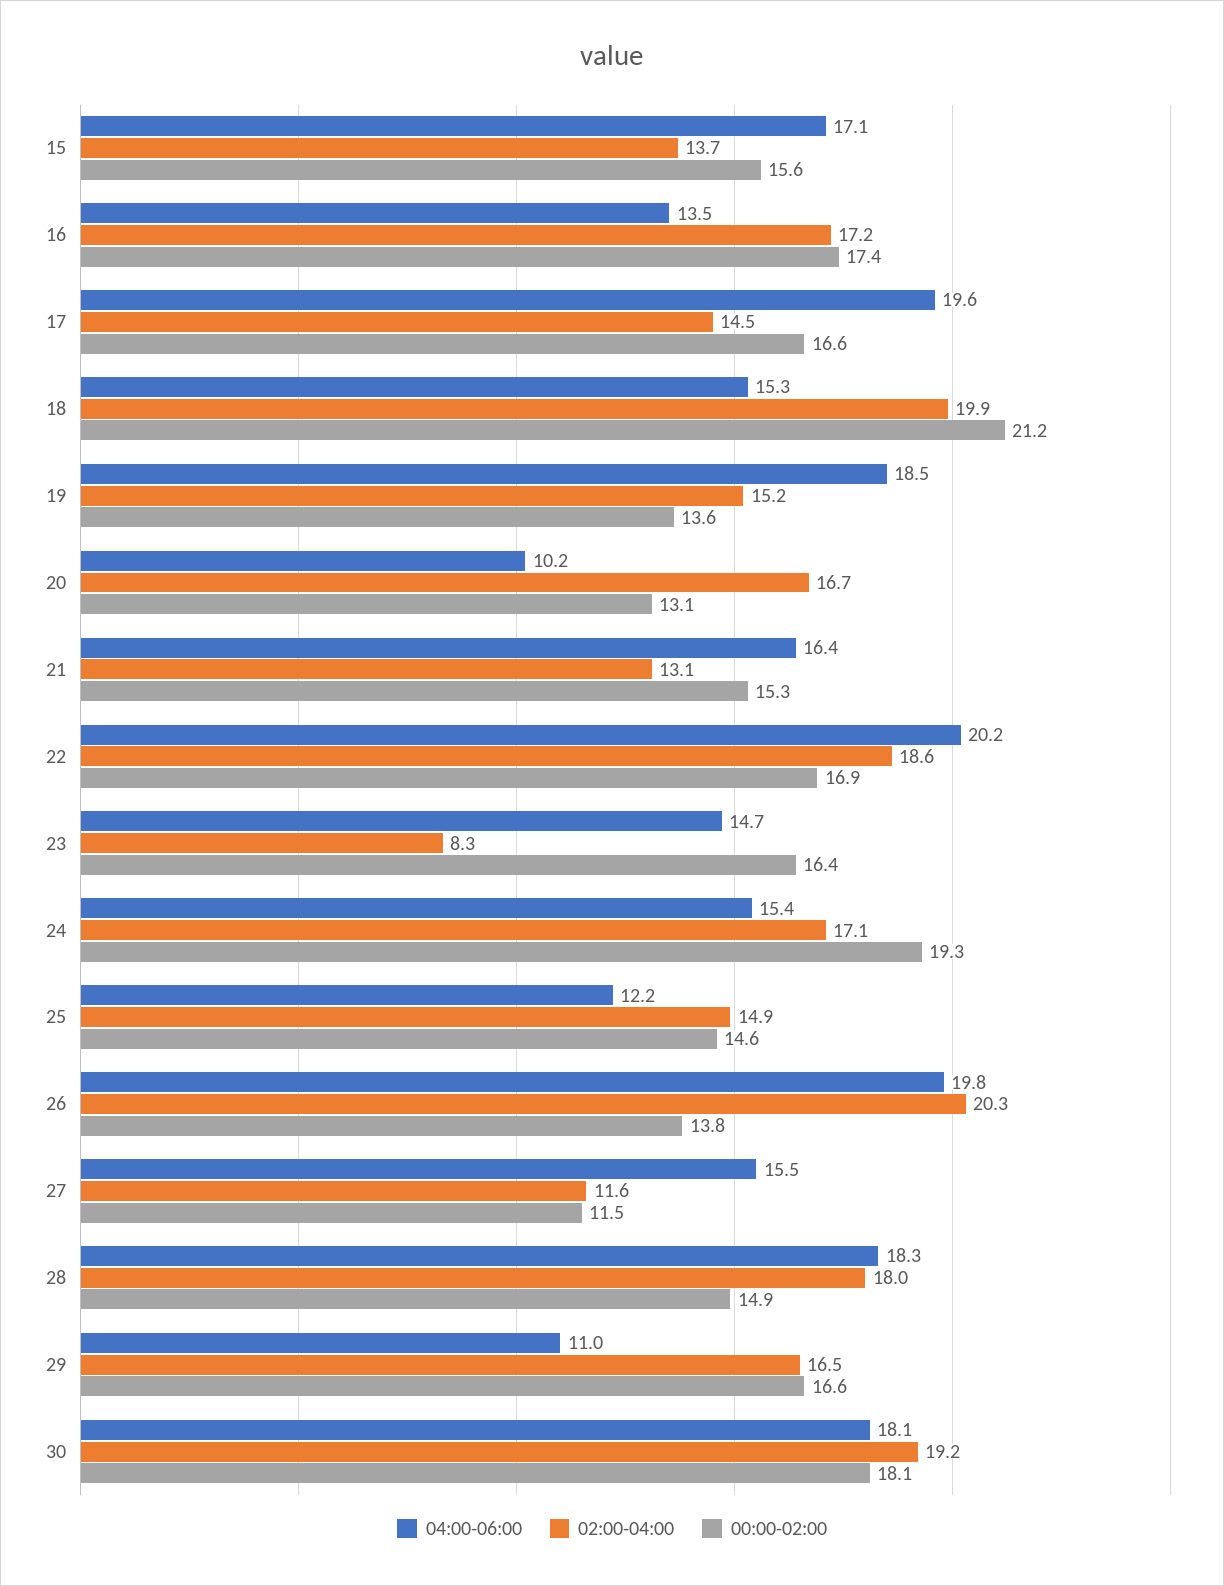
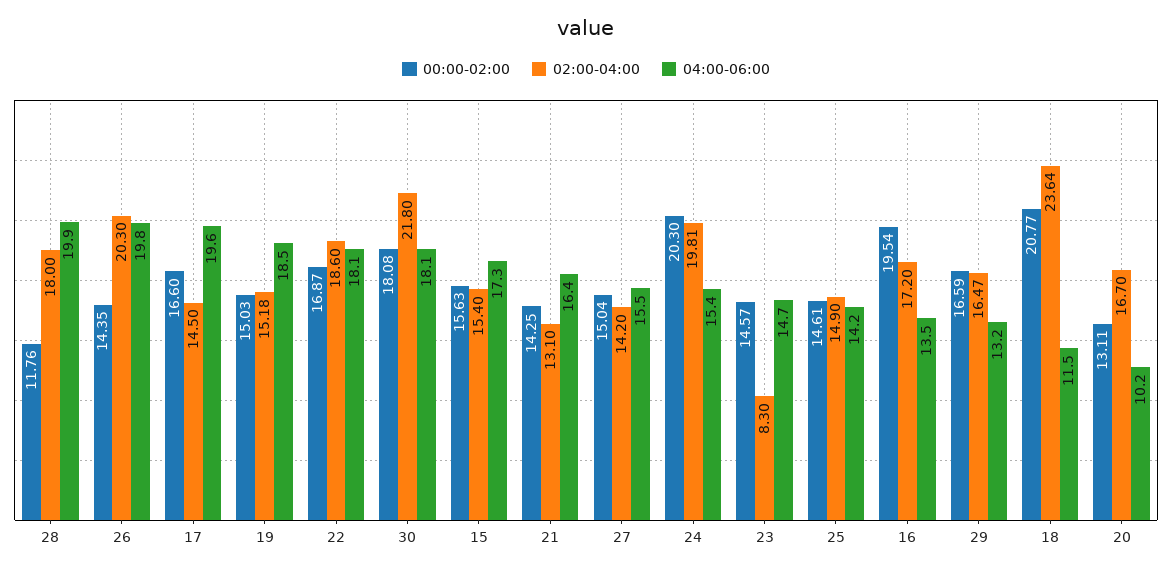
04:00-06:00, 15: 17.1 -> 17.3
02:00-04:00, 15: 13.7 -> 15.4
00:00-02:00, 16: 17.4 -> 19.54
04:00-06:00, 18: 15.3 -> 11.5
02:00-04:00, 18: 19.9 -> 23.64
00:00-02:00, 18: 21.2 -> 20.77
00:00-02:00, 19: 13.6 -> 15.03
00:00-02:00, 21: 15.3 -> 14.25
04:00-06:00, 22: 20.2 -> 18.1
00:00-02:00, 23: 16.4 -> 14.57
02:00-04:00, 24: 17.1 -> 19.81
00:00-02:00, 24: 19.3 -> 20.3
04:00-06:00, 25: 12.2 -> 14.2
00:00-02:00, 26: 13.8 -> 14.35
02:00-04:00, 27: 11.6 -> 14.2
00:00-02:00, 27: 11.5 -> 15.04
04:00-06:00, 28: 18.3 -> 19.9
00:00-02:00, 28: 14.9 -> 11.76
04:00-06:00, 29: 11 -> 13.2
02:00-04:00, 30: 19.2 -> 21.8

